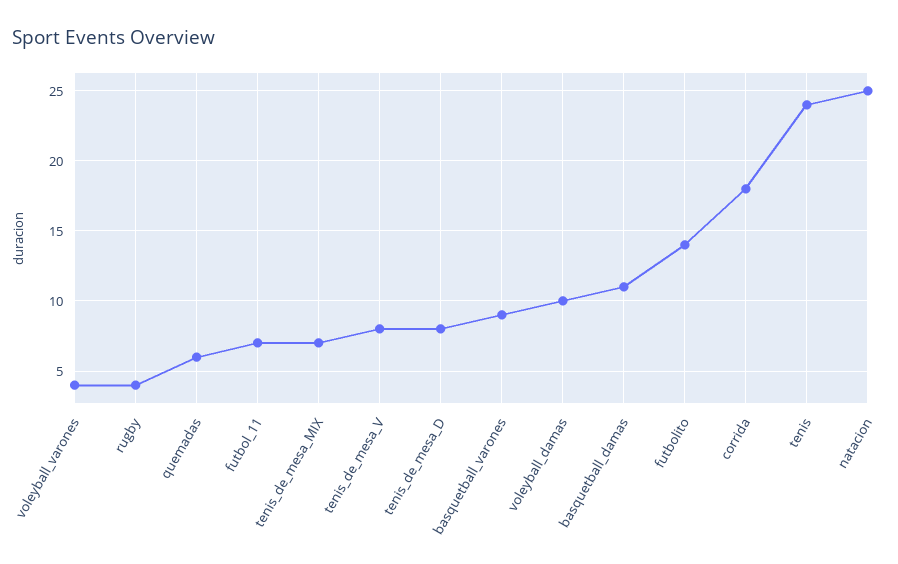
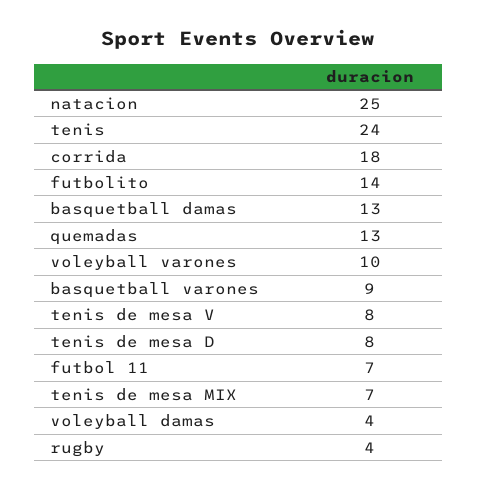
voleyball_varones: 4 -> 10
quemadas: 6 -> 13
voleyball_damas: 10 -> 4
basquetball_damas: 11 -> 13

